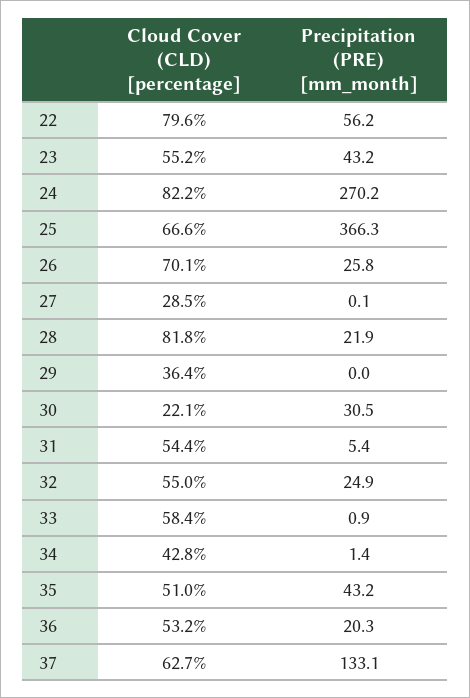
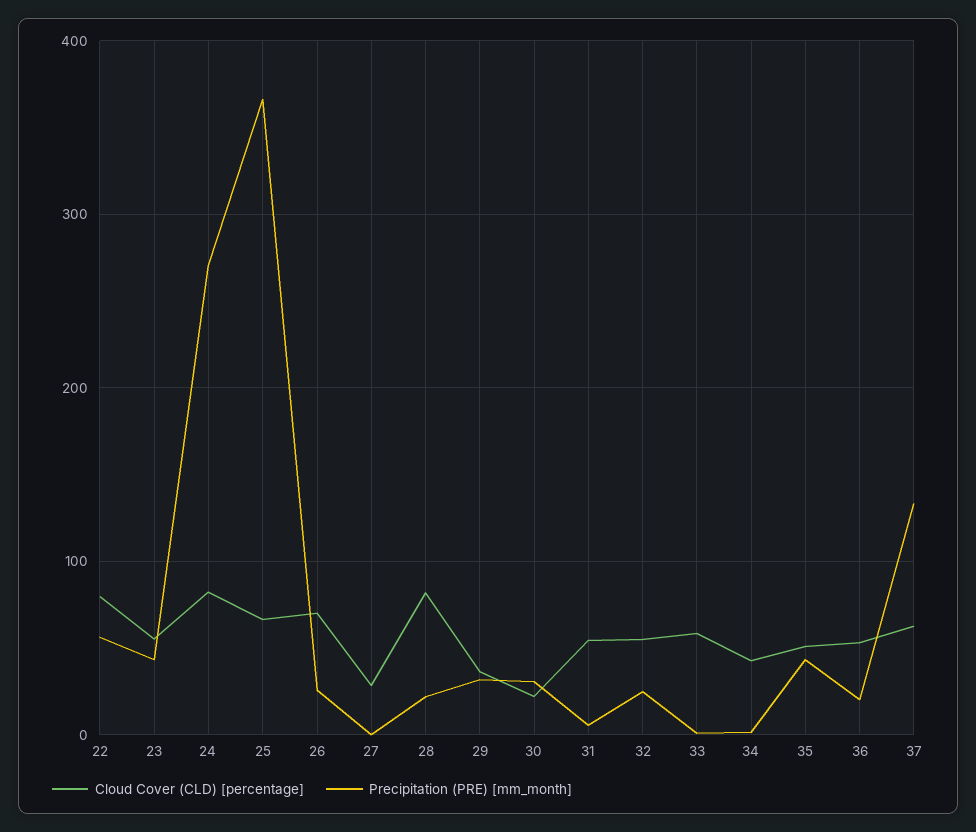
Precipitation (PRE) [mm_month], 29: 0 -> 30

